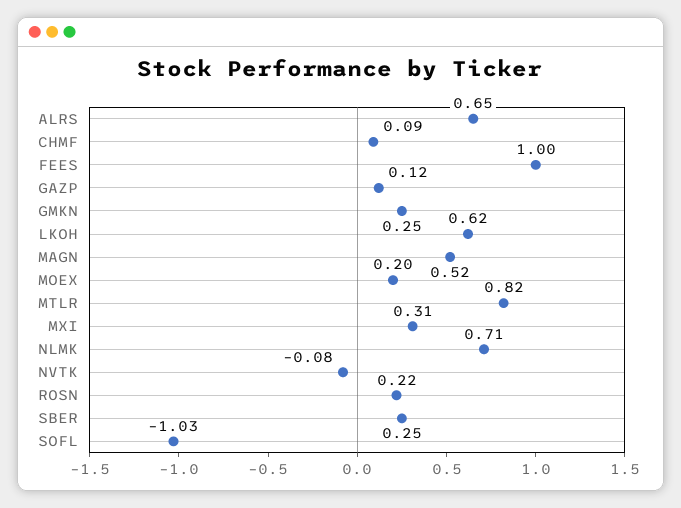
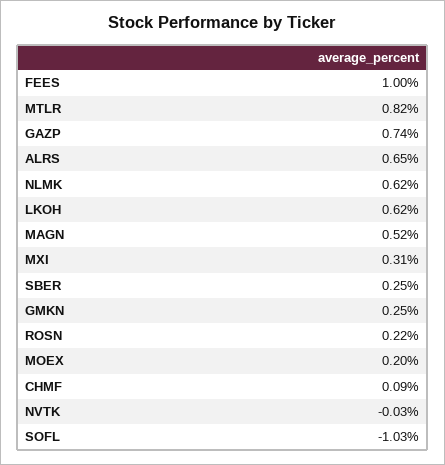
GAZP: 0.12 -> 0.74
NLMK: 0.71 -> 0.62
NVTK: -0.08 -> -0.03

